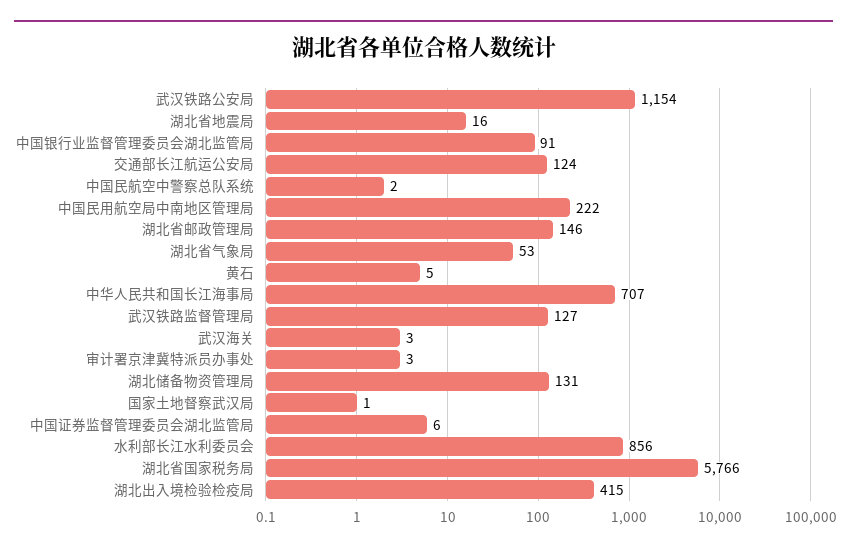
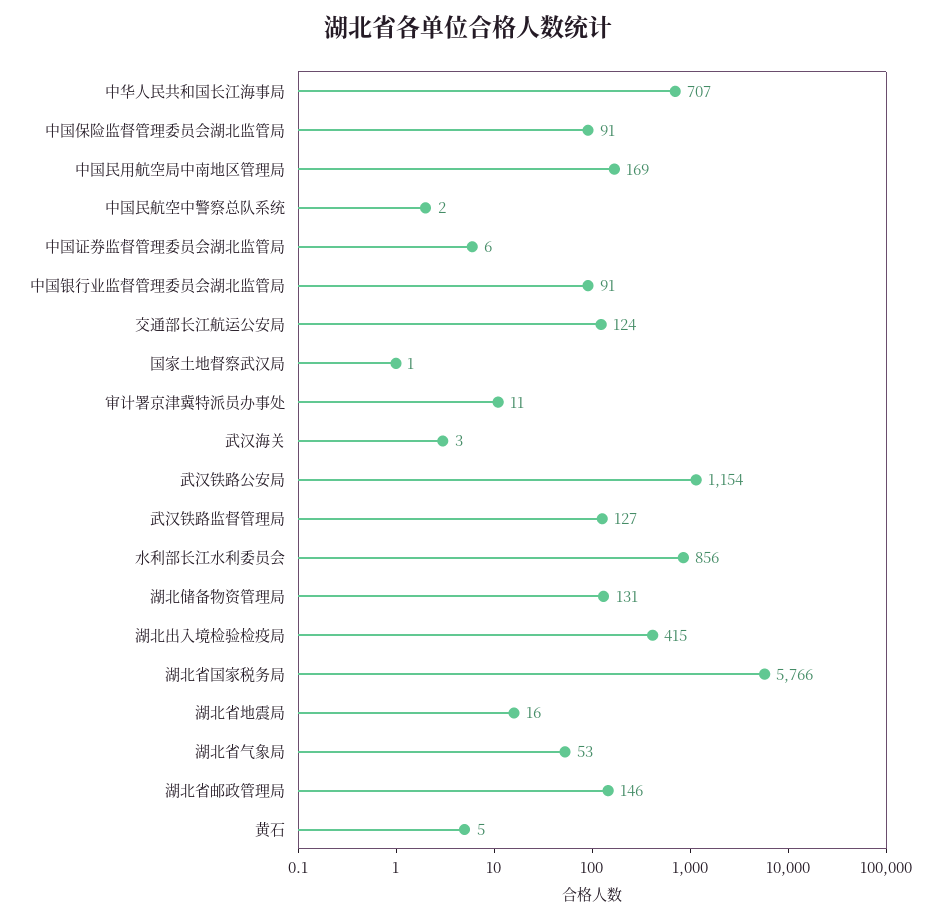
中国民用航空局中南地区管理局: 222 -> 169
审计署京津冀特派员办事处: 3 -> 11
中国保险监督管理委员会湖北监管局: none -> 91

